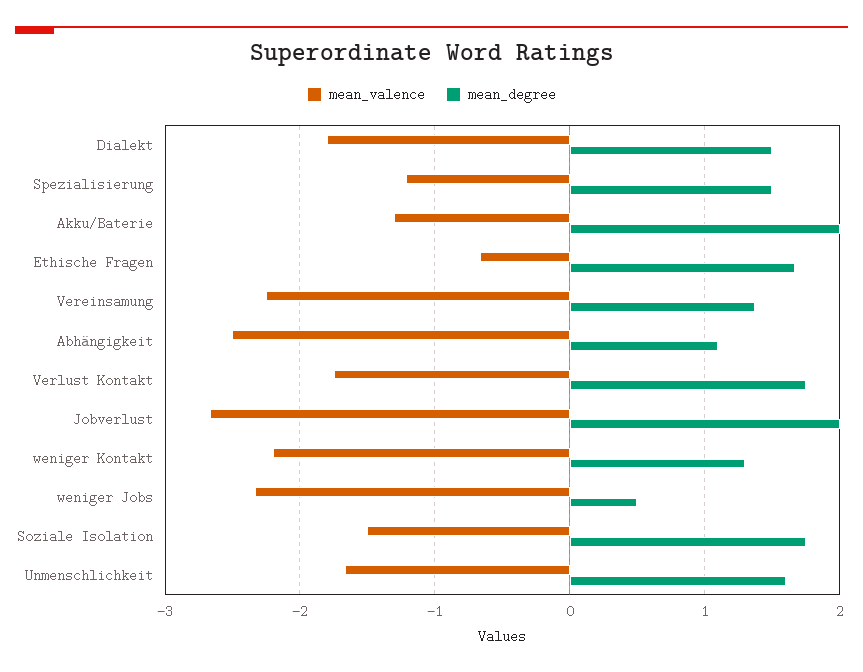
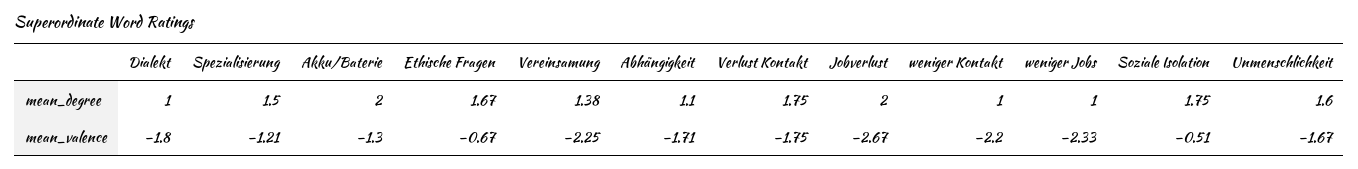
mean_degree, Dialekt: 1.5 -> 1
mean_valence, Abhängigkeit: -2.5 -> -1.71
mean_degree, weniger Kontakt: 1.3 -> 1
mean_degree, weniger Jobs: 0.5 -> 1
mean_valence, Soziale Isolation: -1.5 -> -0.51

